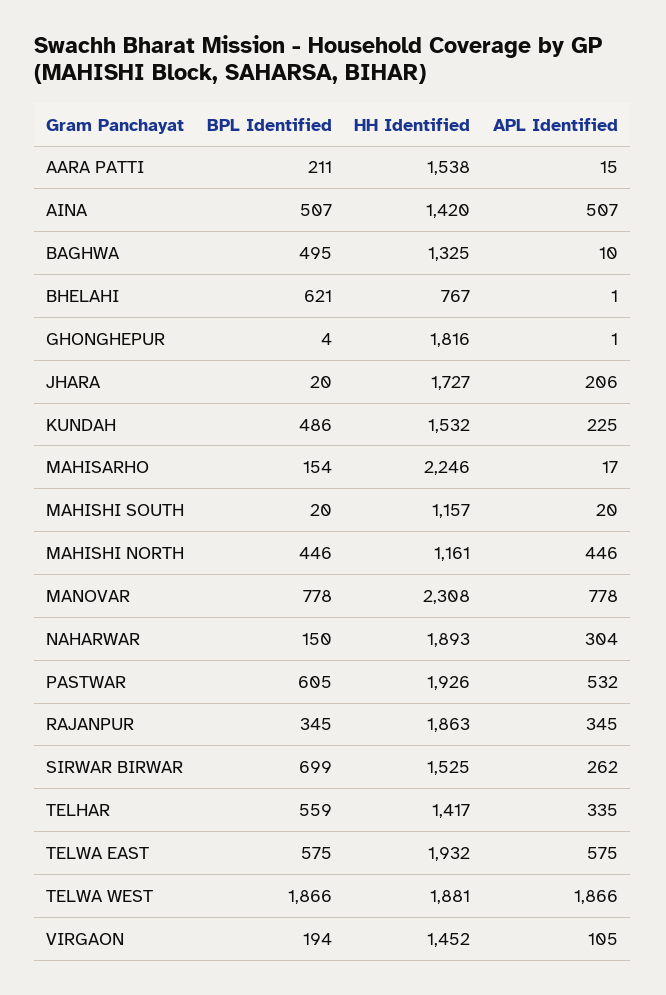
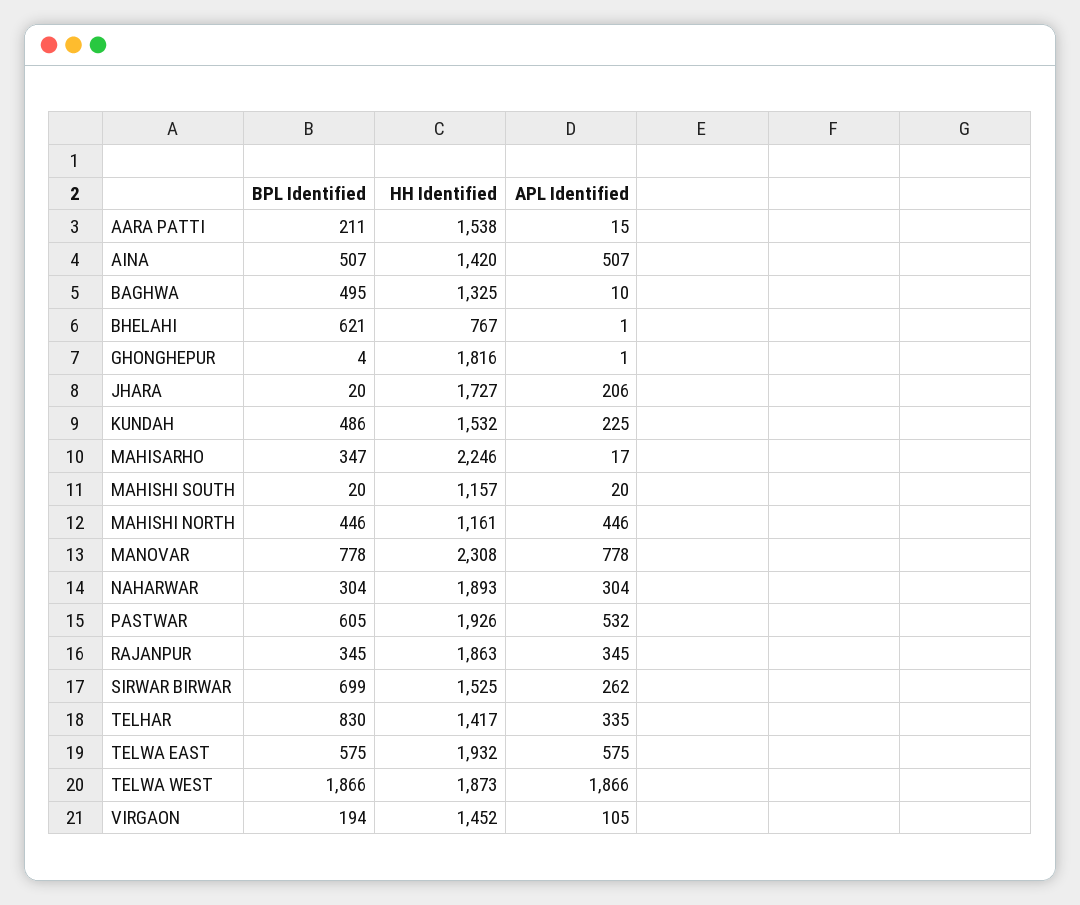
BPL Identified, MAHISARHO: 154 -> 347
BPL Identified, NAHARWAR: 150 -> 304
BPL Identified, TELHAR: 559 -> 830
HH Identified, TELWA WEST: 1881 -> 1873

